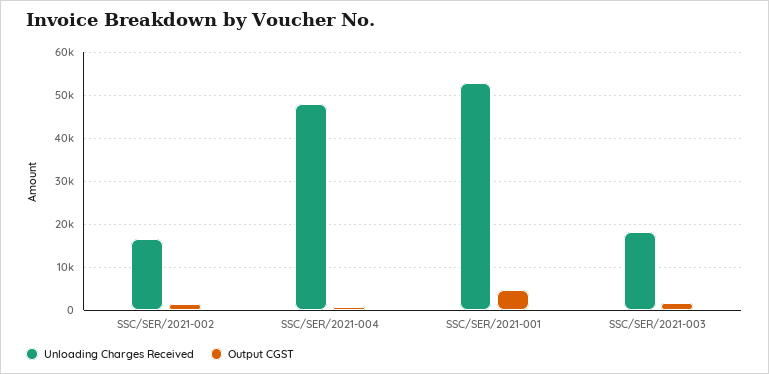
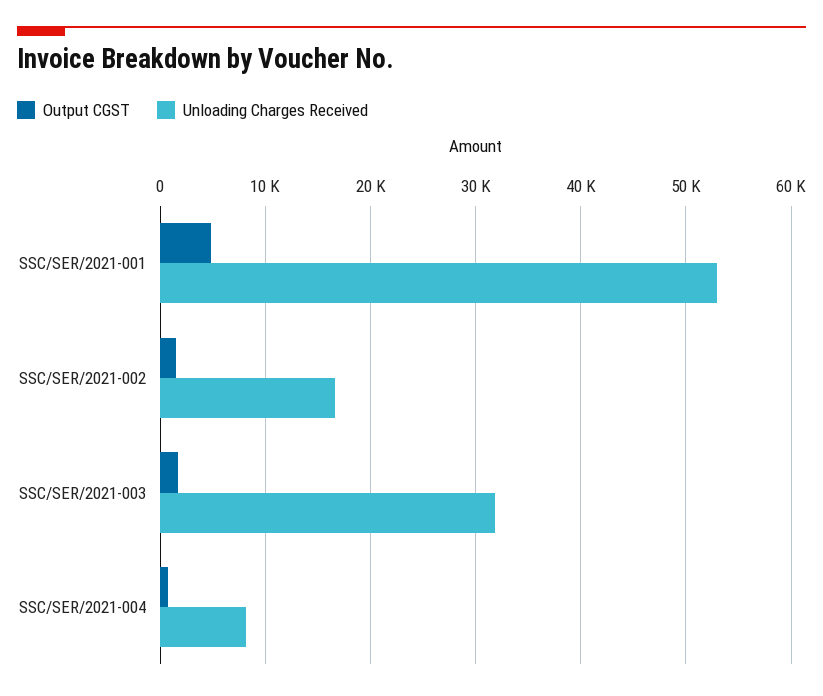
Unloading Charges Received, SSC/SER/2021-004: 48000 -> 8000
Unloading Charges Received, SSC/SER/2021-003: 18000 -> 32000

